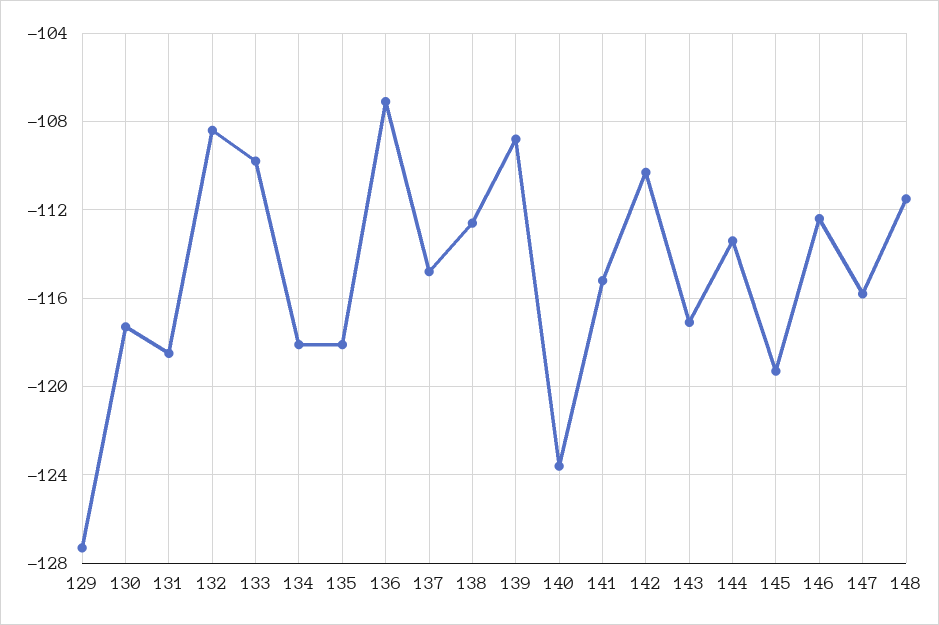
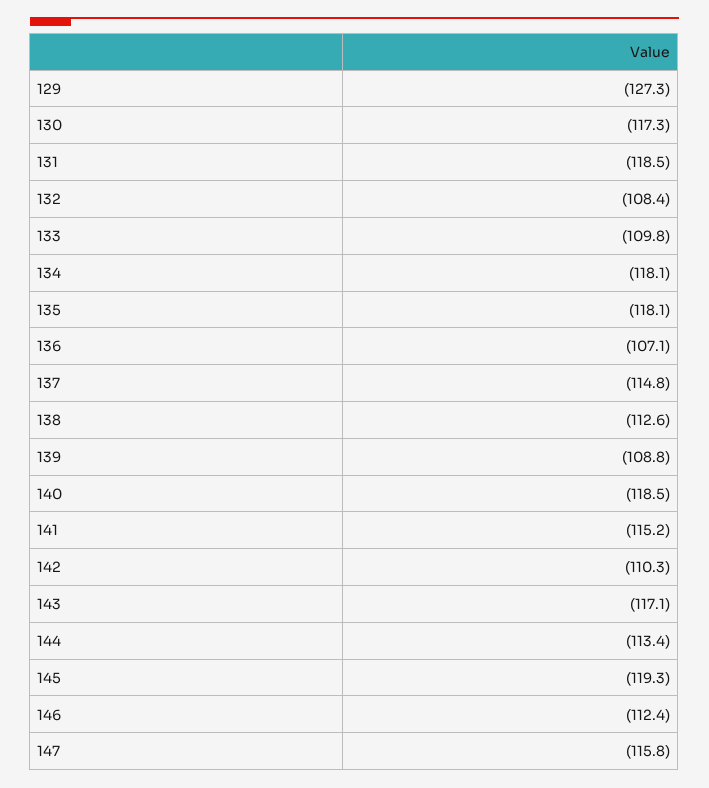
140: -123.5 -> -118.5
148: -111.5 -> none

